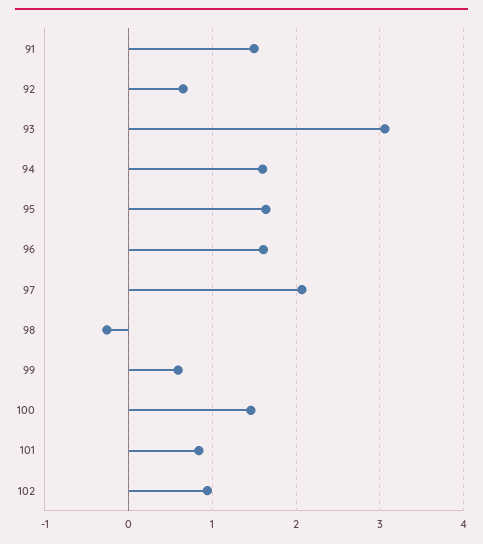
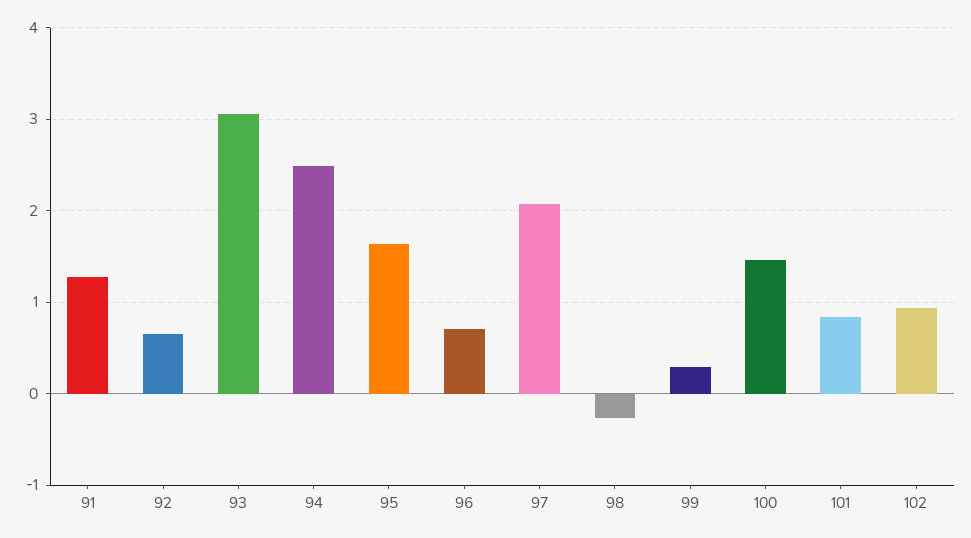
91: 1.5 -> 1.3
94: 1.6 -> 2.5
96: 1.6 -> 0.7
99: 0.6 -> 0.3

